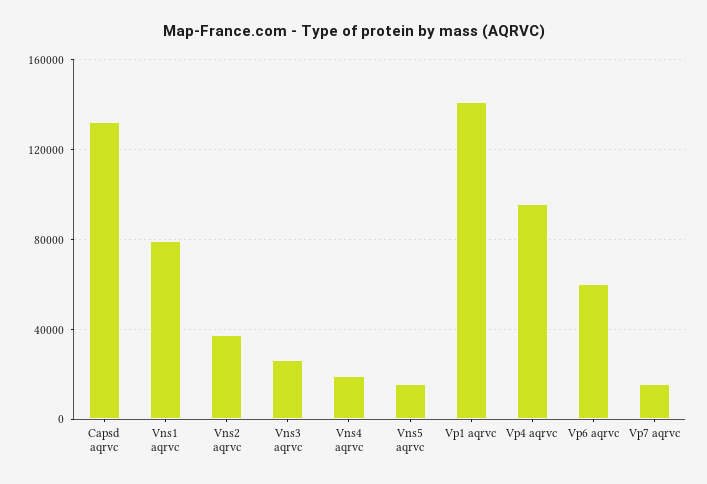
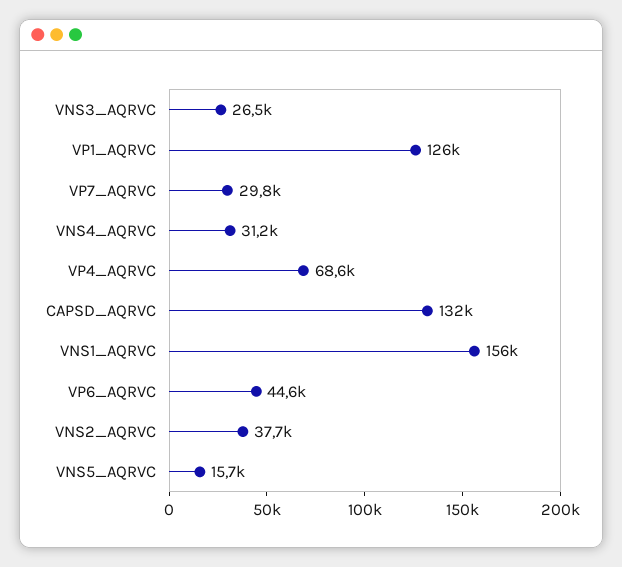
Vns1 aqrvc: 80000 -> 156000
Vns4 aqrvc: 20000 -> 31200
Vp1 aqrvc: 140000 -> 126000
Vp4 aqrvc: 95000 -> 68600
Vp6 aqrvc: 60000 -> 44600
Vp7 aqrvc: 15000 -> 29800

